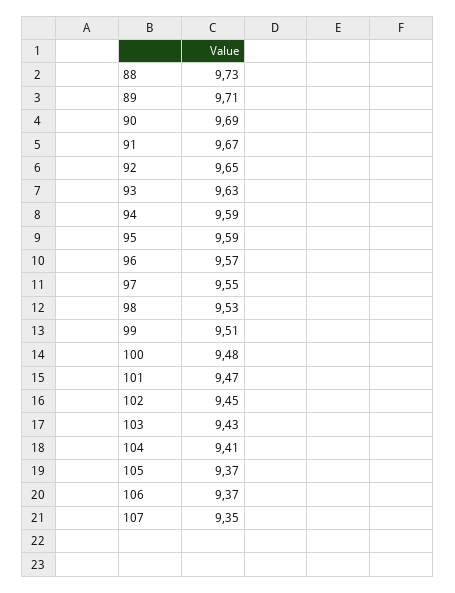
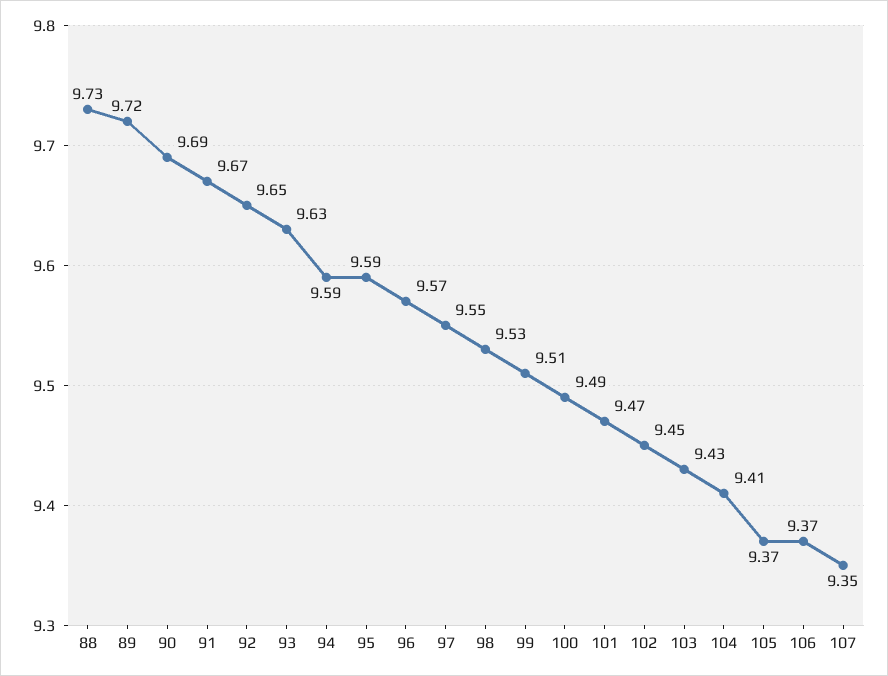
89: 9.71 -> 9.72
100: 9.48 -> 9.49

